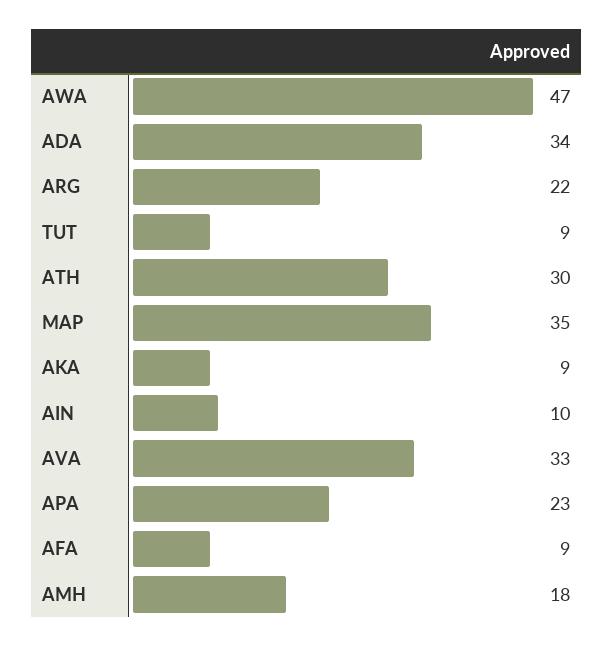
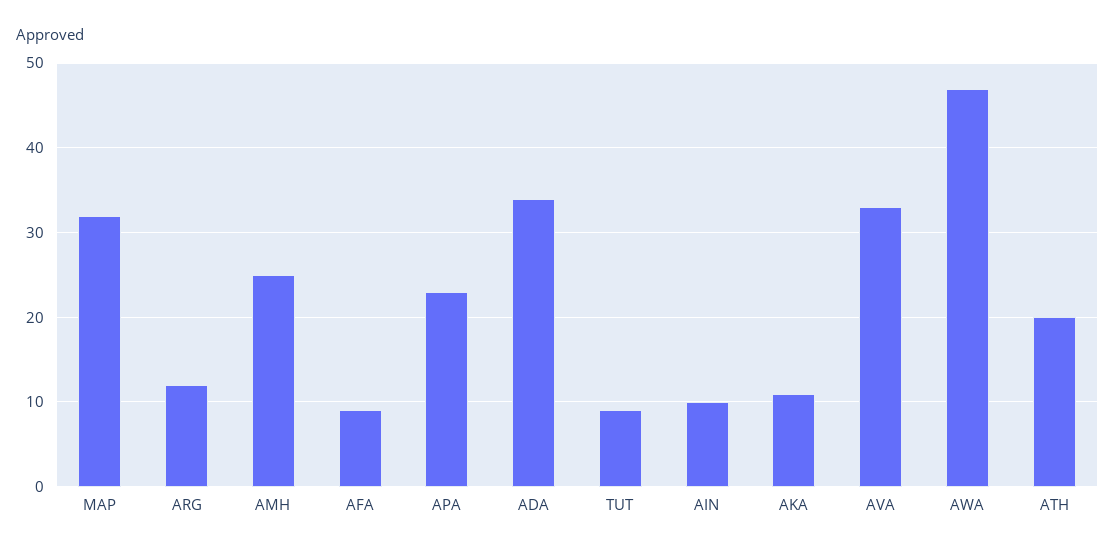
ARG: 22 -> 12
ATH: 30 -> 20
MAP: 35 -> 32
AKA: 9 -> 11
AMH: 18 -> 25

